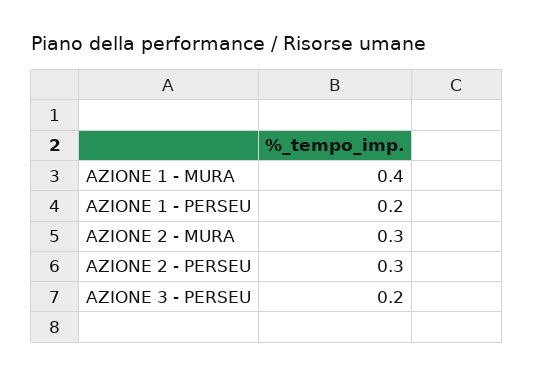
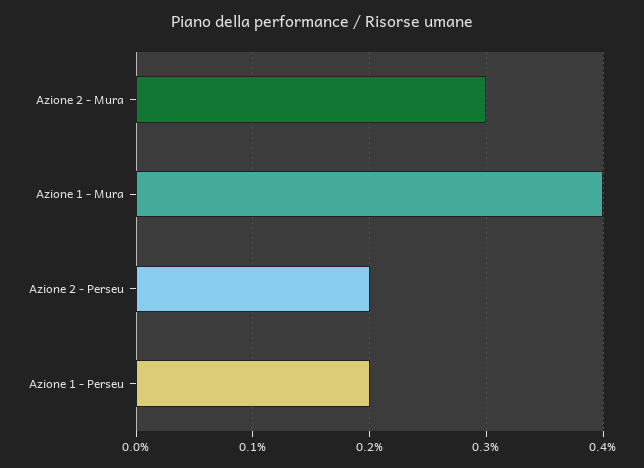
AZIONE 2 - PERSEU: 0.3 -> 0.2
AZIONE 3 - PERSEU: 0.2 -> none

